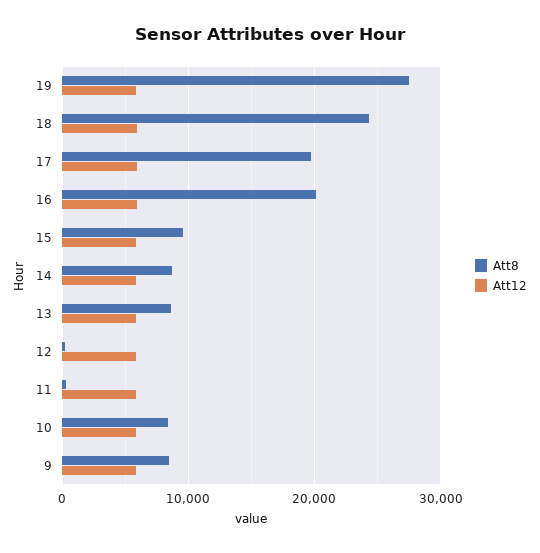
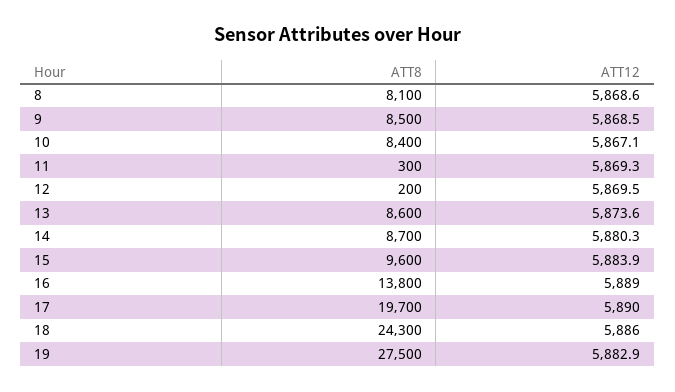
Att8, 16: 20000 -> 13800
Att8, 8: none -> 8100
Att12, 8: none -> 5868.6

